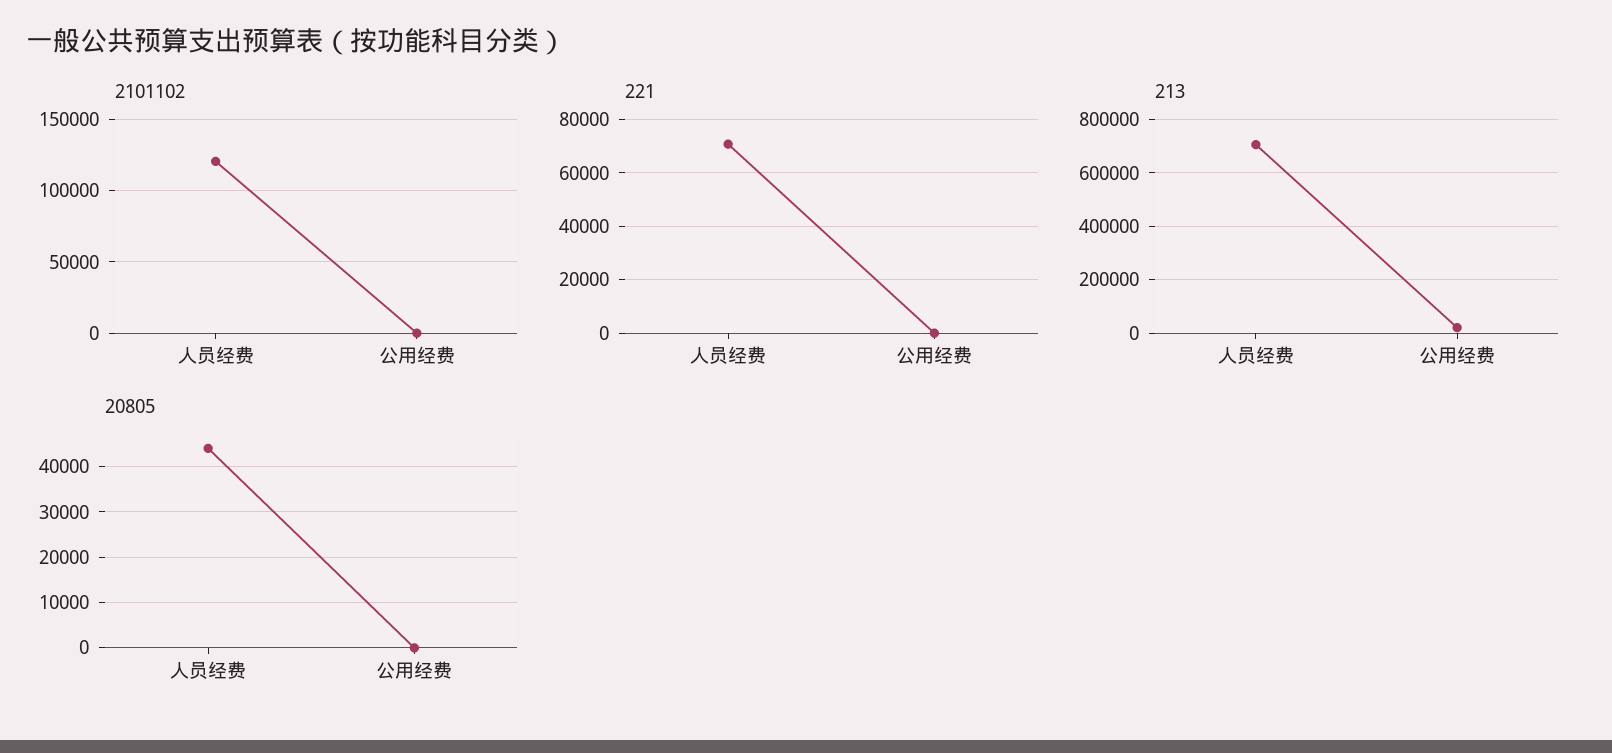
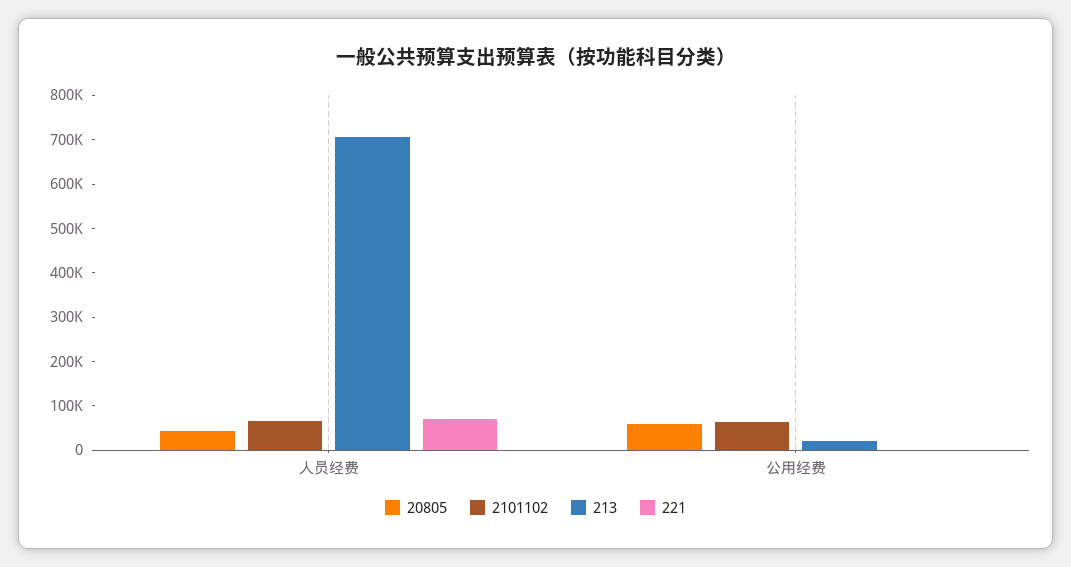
2101102, 人员经费: 120000 -> 60000
2101102, 公用经费: 0 -> 60000
20805, 公用经费: 0 -> 60000

